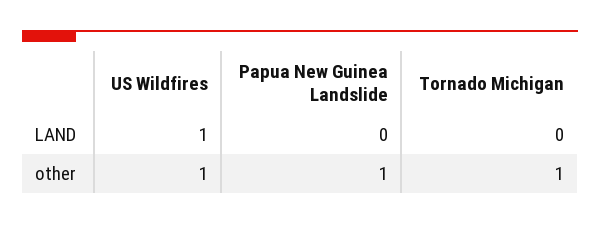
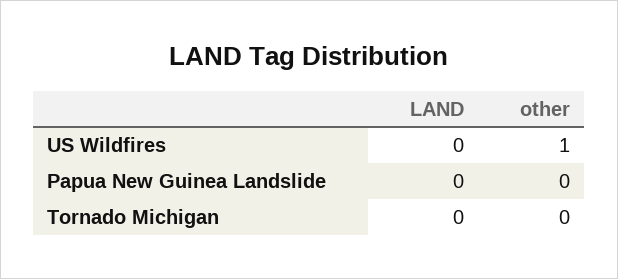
US Wildfires, LAND: 1 -> 0
Papua New Guinea Landslide, other: 1 -> 0
Tornado Michigan, other: 1 -> 0

